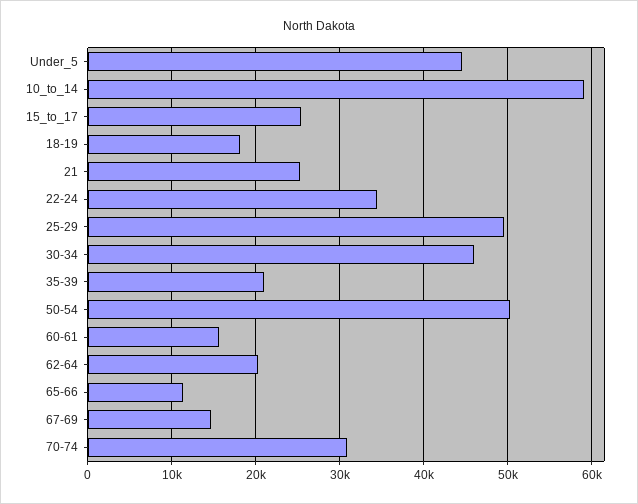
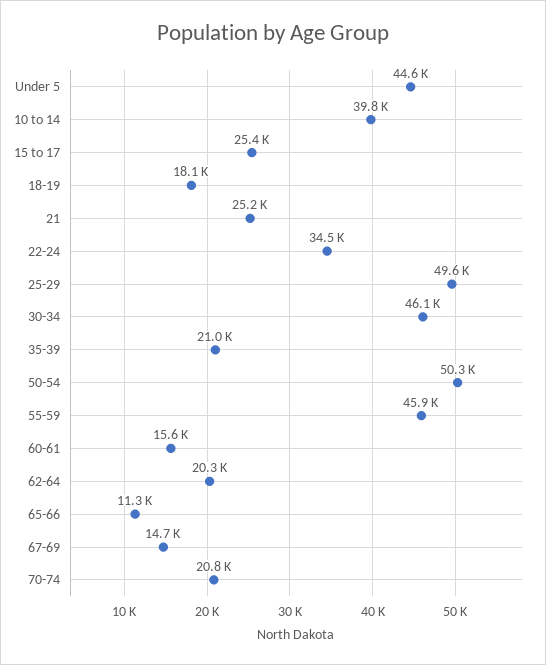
10_to_14: 59000 -> 39800
70-74: 31000 -> 20800
55-59: none -> 45900

